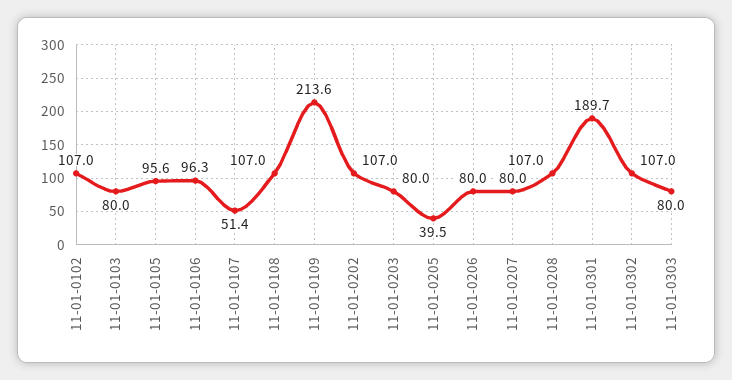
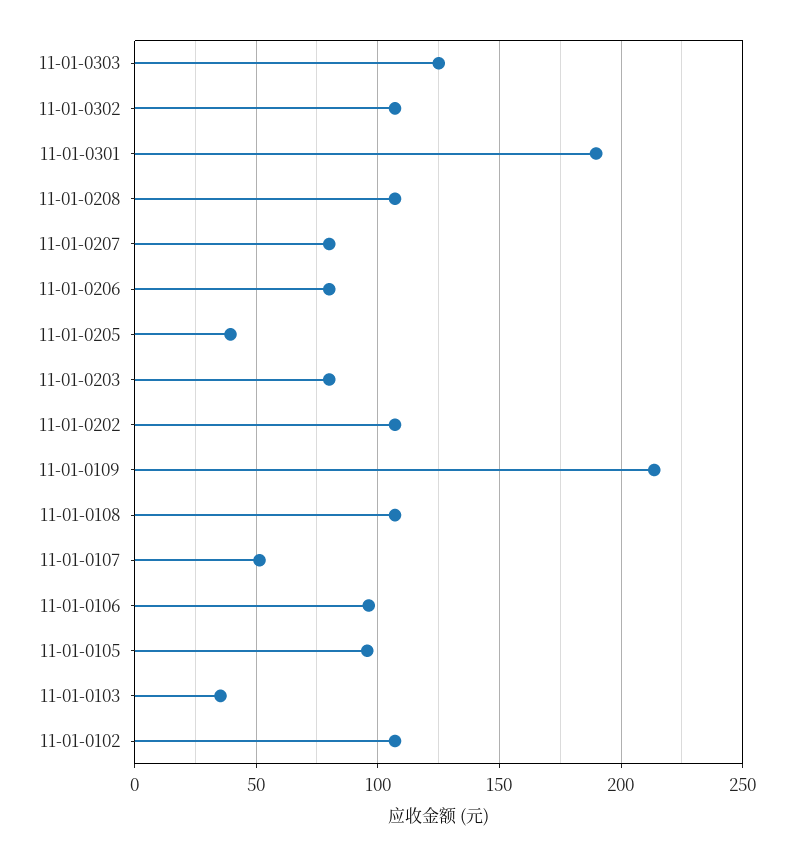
11-01-0103: 80 -> 35
11-01-0303: 80 -> 125

